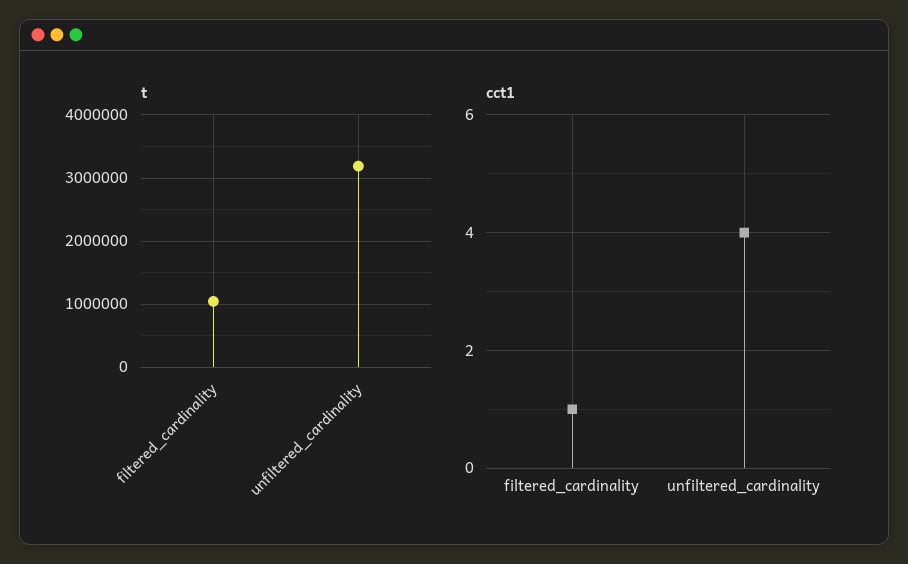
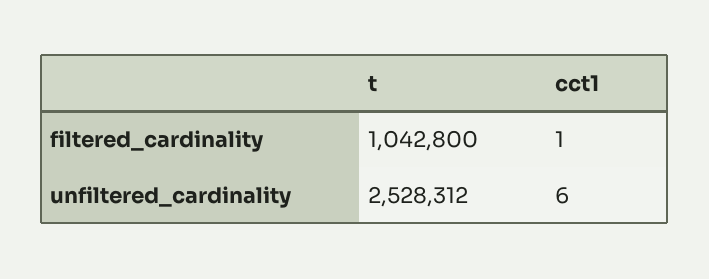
t, unfiltered_cardinality: 3200000 -> 2528312
cct1, unfiltered_cardinality: 4 -> 6

